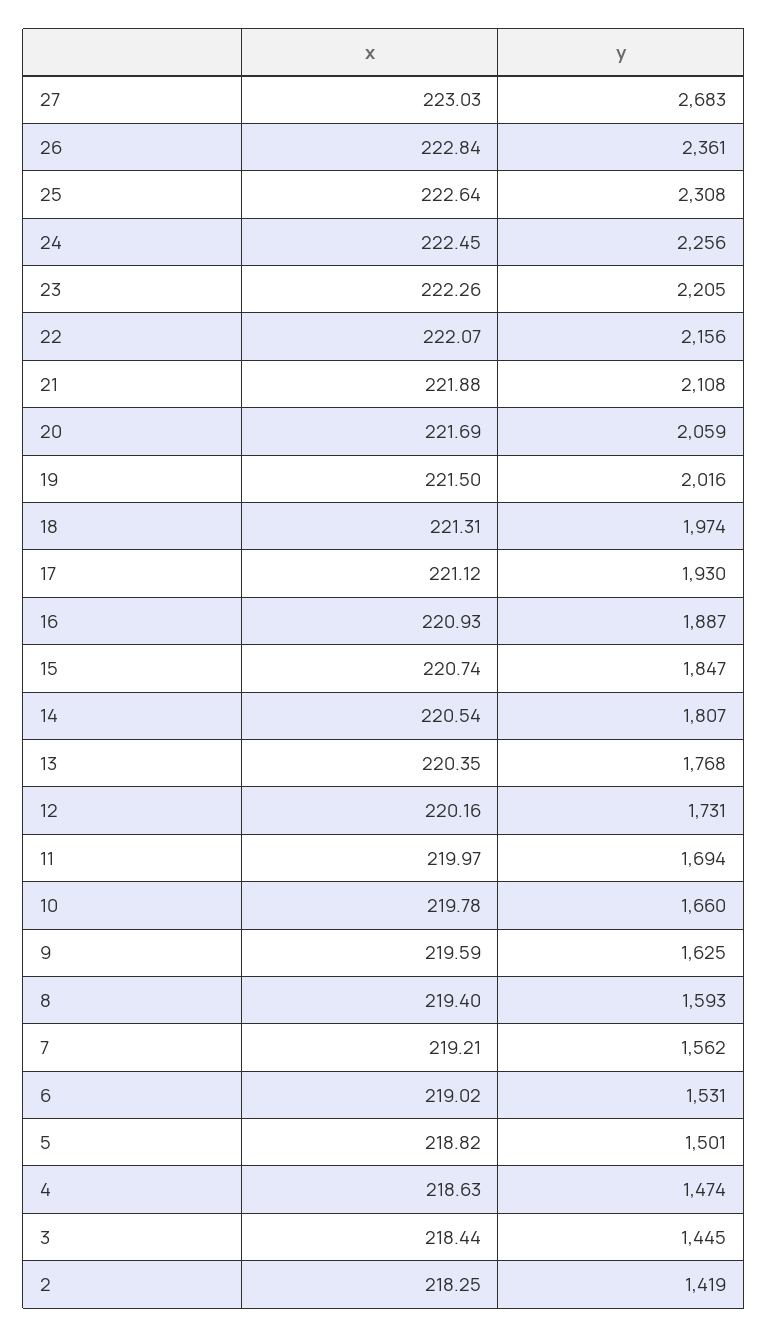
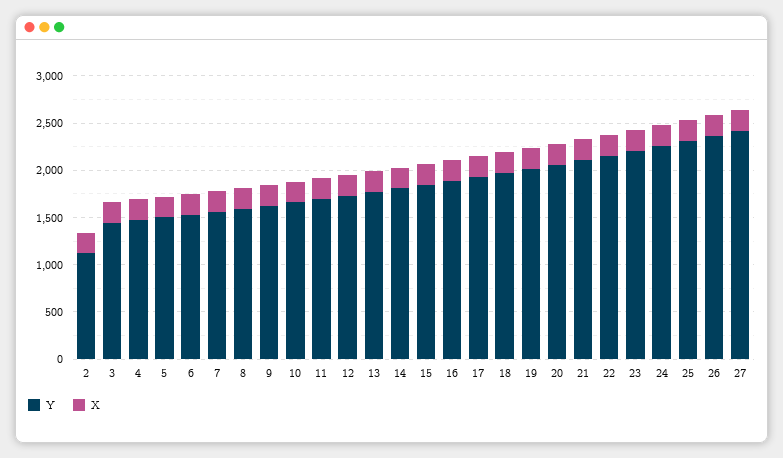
y, 27: 2683 -> 2400
y, 2: 1419 -> 1100

